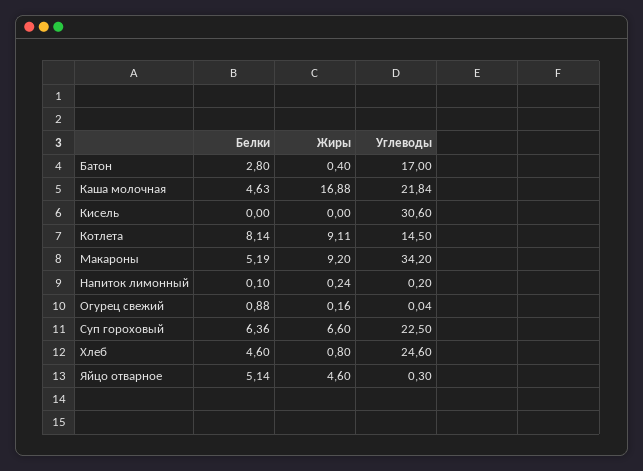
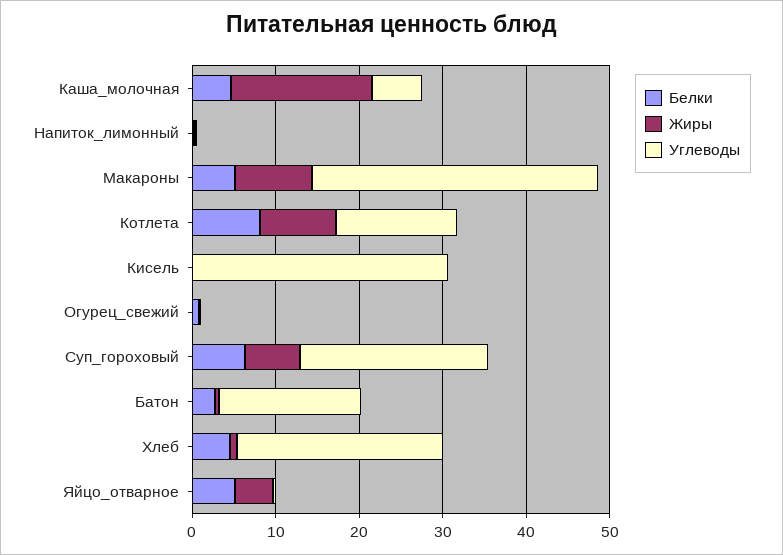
Углеводы, Каша молочная: 21.84 -> 6

